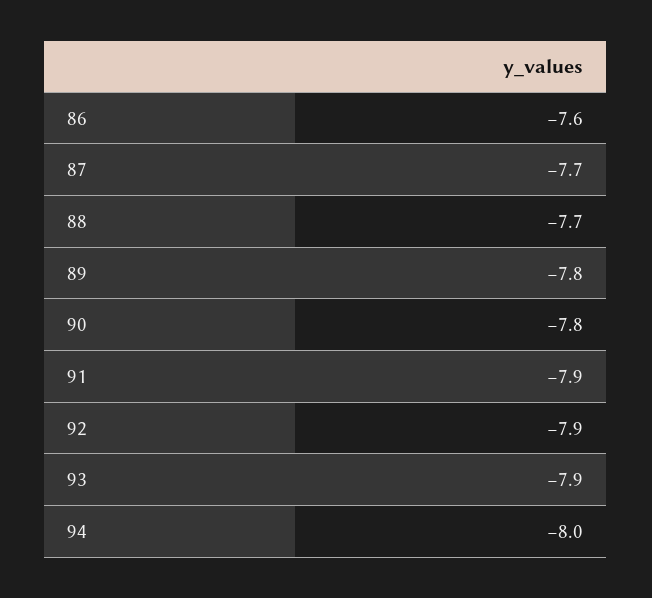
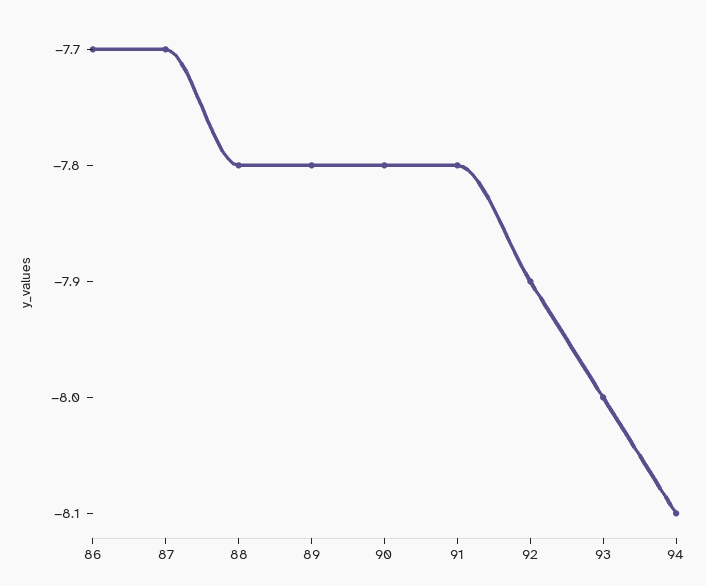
86: -7.6 -> -7.7
88: -7.7 -> -7.8
91: -7.9 -> -7.8
93: -7.9 -> -8
94: -8 -> -8.1

